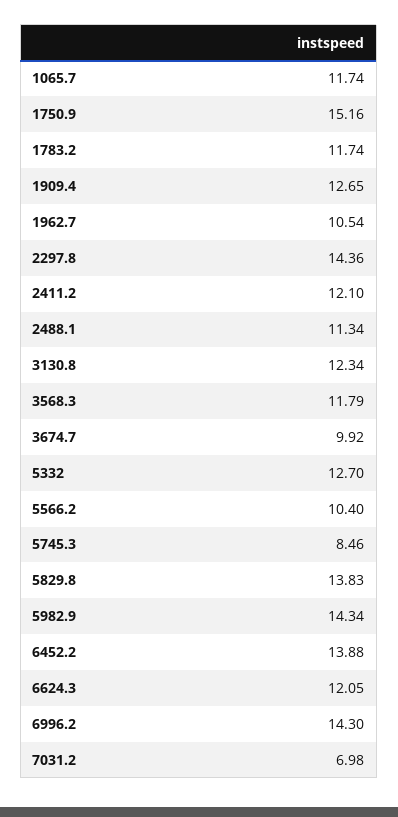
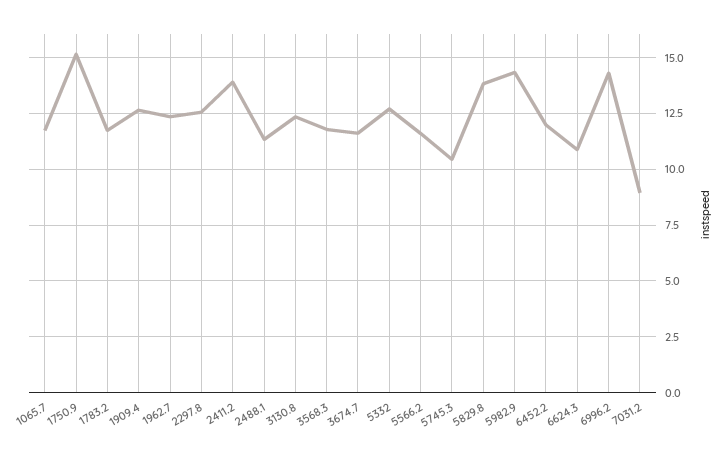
1962.7: 10.54 -> 12.5
2297.8: 14.36 -> 12.5
2411.2: 12.1 -> 14
3674.7: 9.92 -> 11.5
5566.2: 10.4 -> 11.5
5745.3: 8.46 -> 10.5
6452.2: 13.88 -> 12
6624.3: 12.05 -> 11
7031.2: 6.98 -> 9

